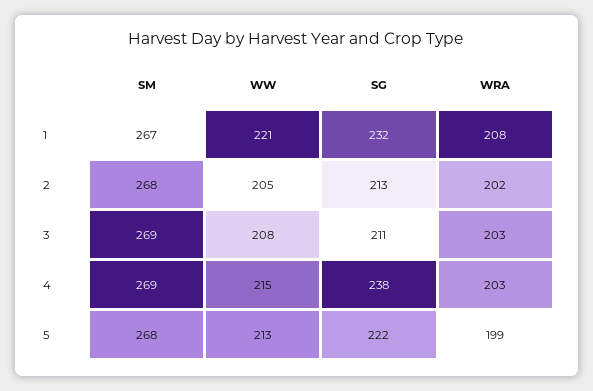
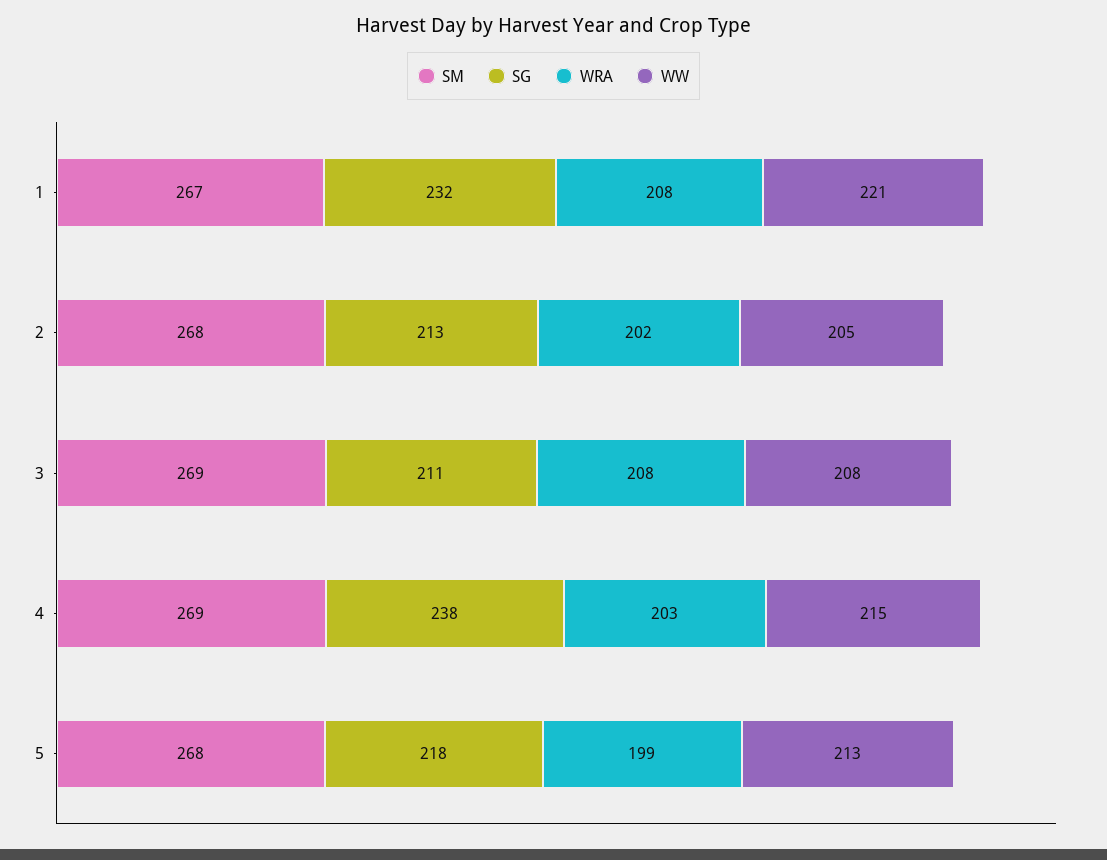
WRA, 3: 203 -> 208
SG, 5: 222 -> 218

